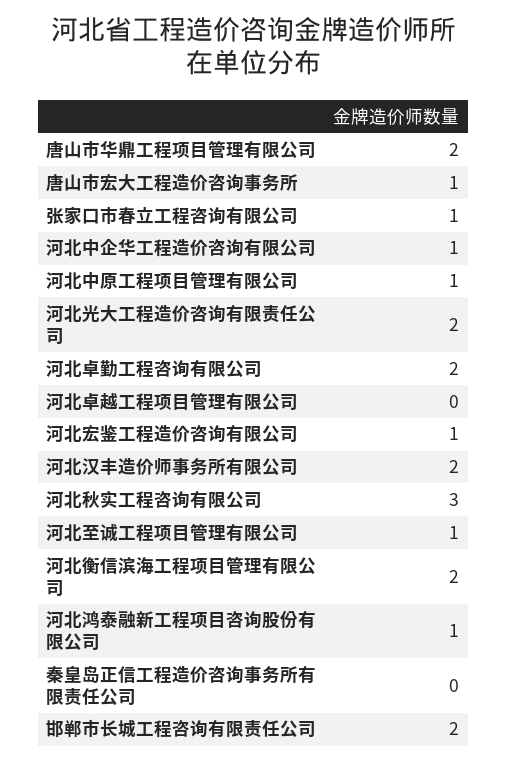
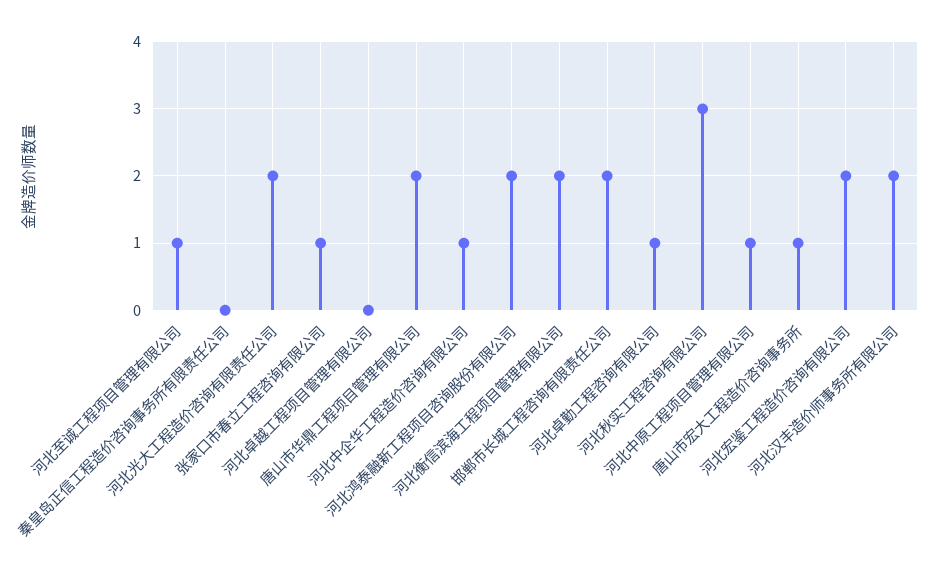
河北卓勤工程咨询有限公司: 2 -> 1
河北宏鉴工程造价咨询有限公司: 1 -> 2
河北鸿泰融新工程项目咨询股份有限公司: 1 -> 2

